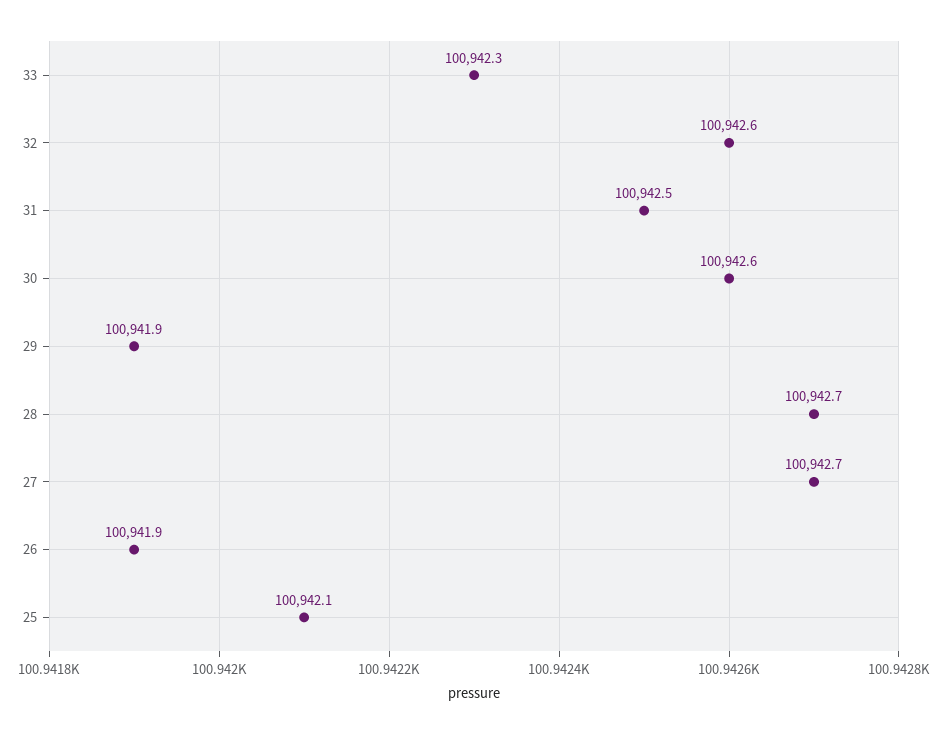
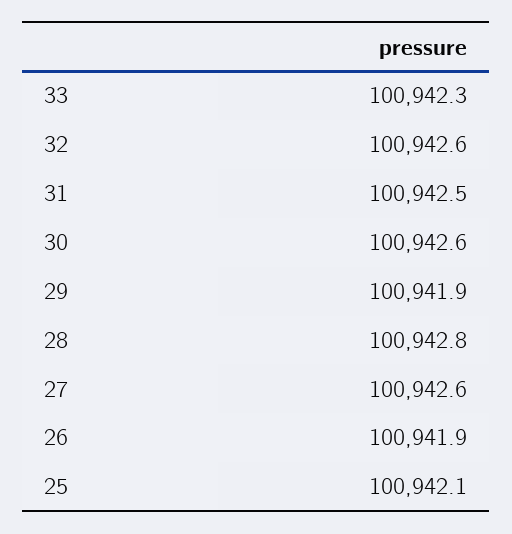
28: 100942.7 -> 100942.8
27: 100942.7 -> 100942.6

